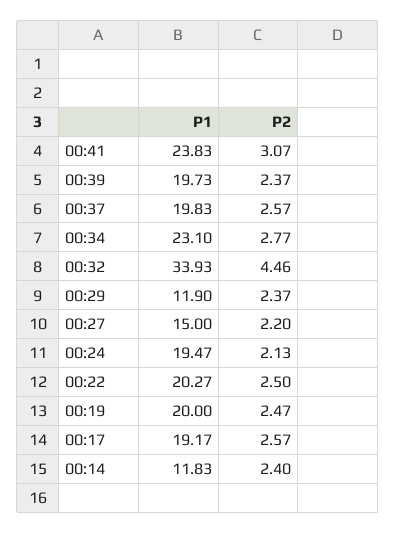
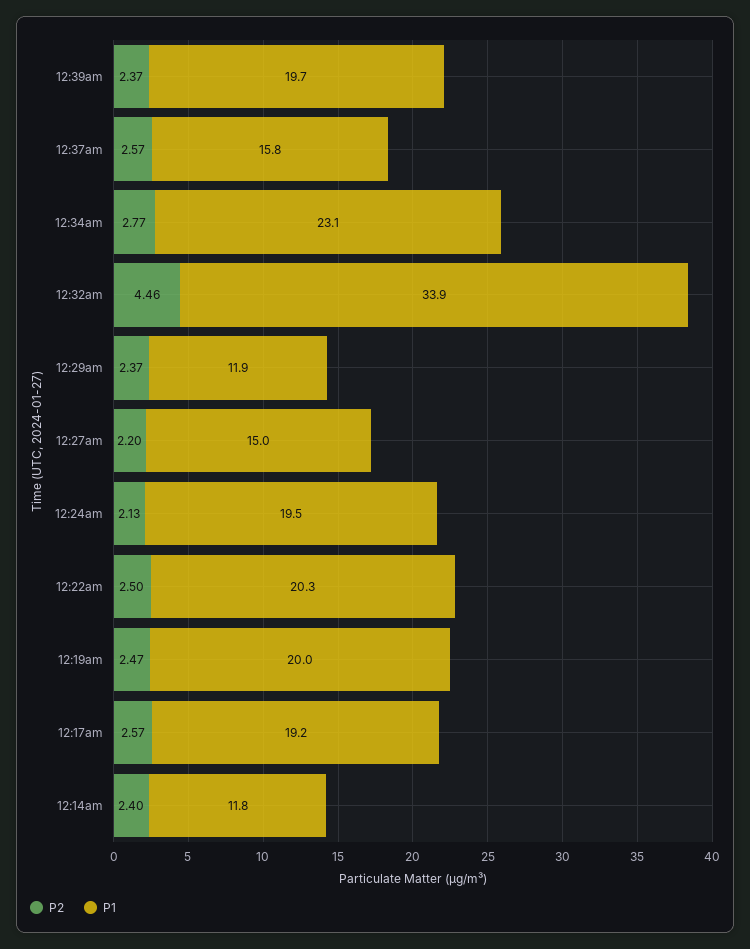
P1, 00:41: 23.83 -> none
P2, 00:41: 3.07 -> none
P1, 00:37: 19.83 -> 15.8

